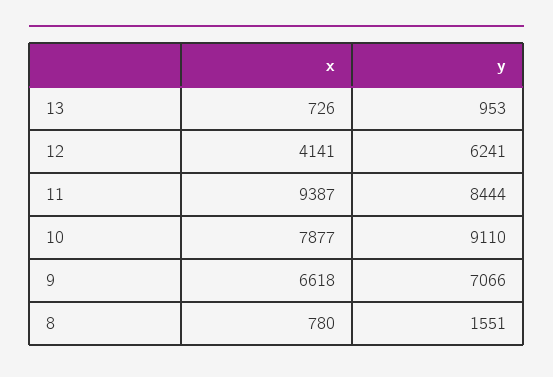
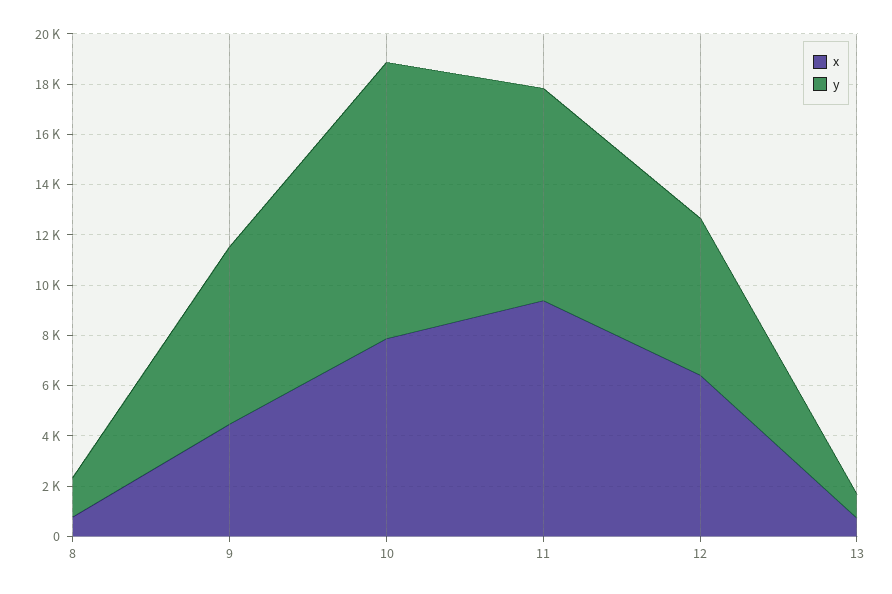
x, 12: 4141 -> 6500
y, 10: 9110 -> 11000
x, 9: 6618 -> 4500

